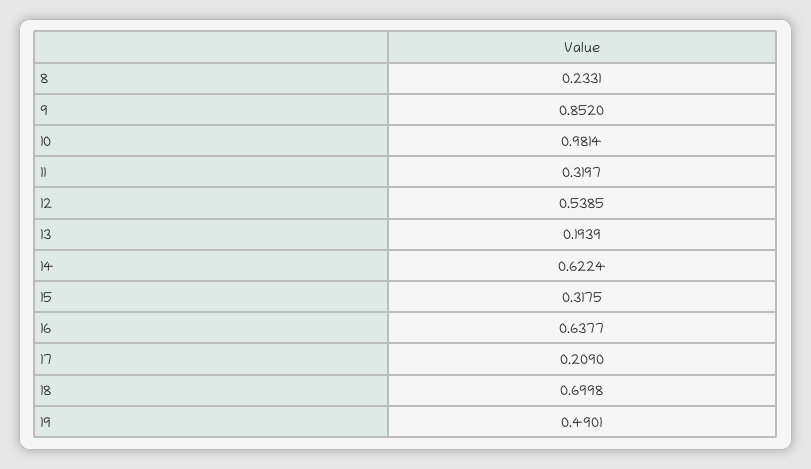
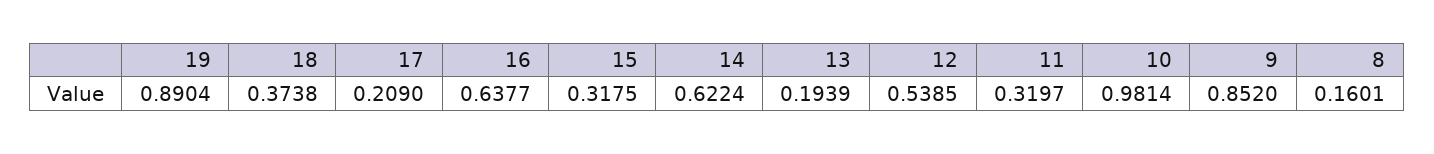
8: 0.2331 -> 0.1601
18: 0.6998 -> 0.3738
19: 0.4901 -> 0.8904

